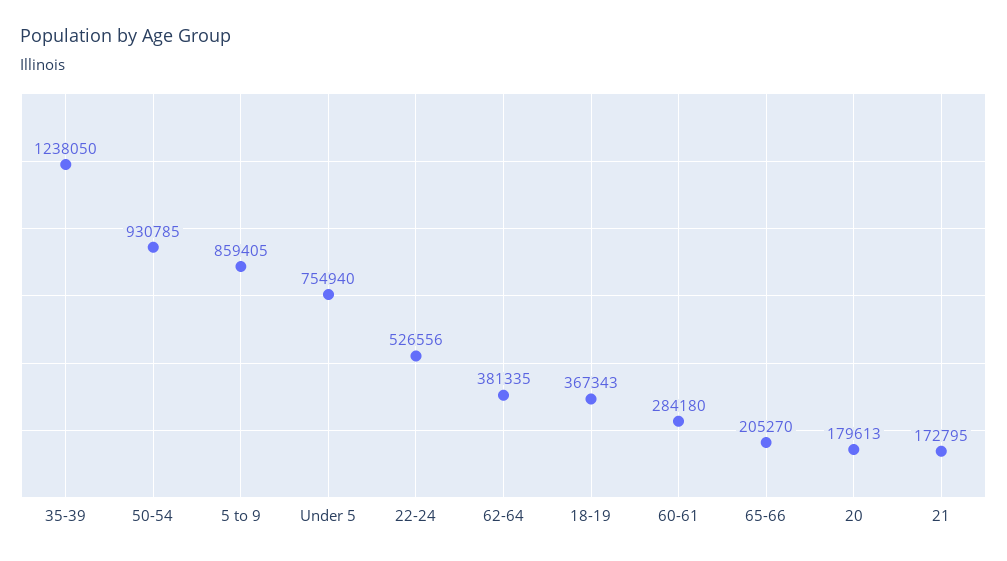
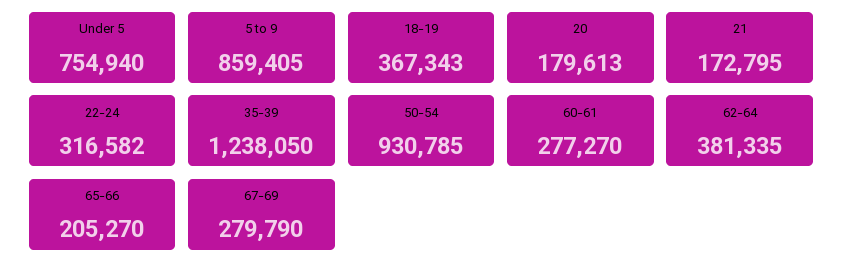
22-24: 526556 -> 316582
60-61: 284180 -> 277270
67-69: none -> 279790

